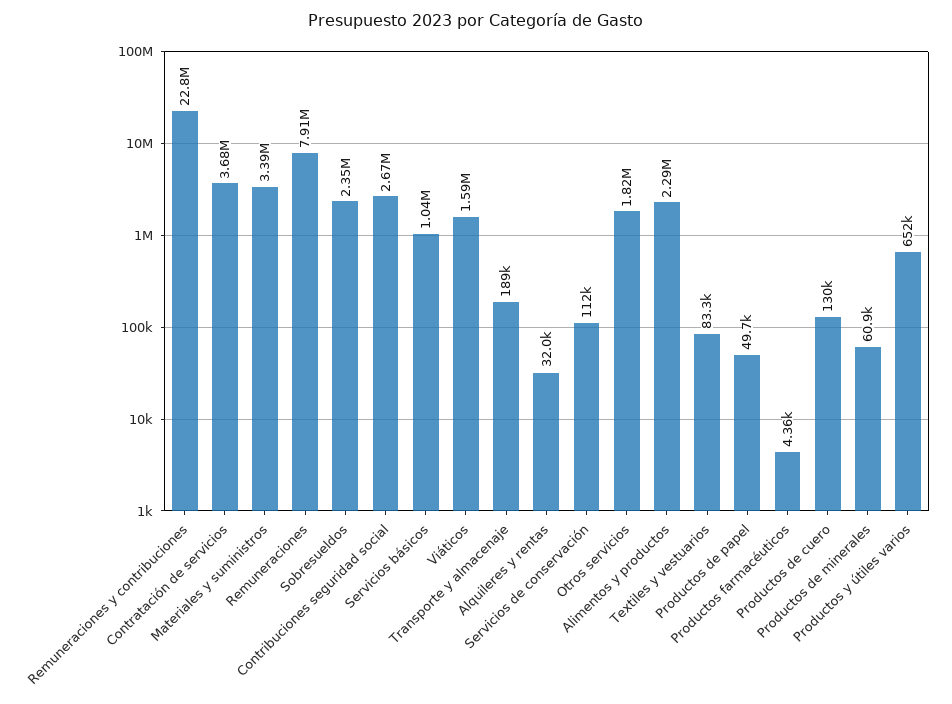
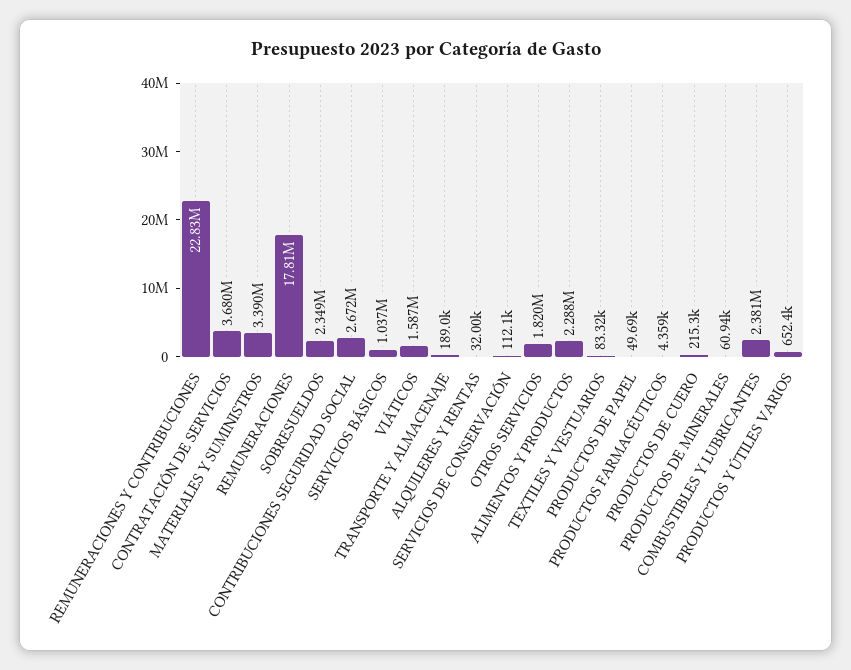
Remuneraciones: 7910000 -> 17810000
Productos de cuero: 130000 -> 215300
COMBUSTIBLES Y LUBRICANTES: none -> 2381000

